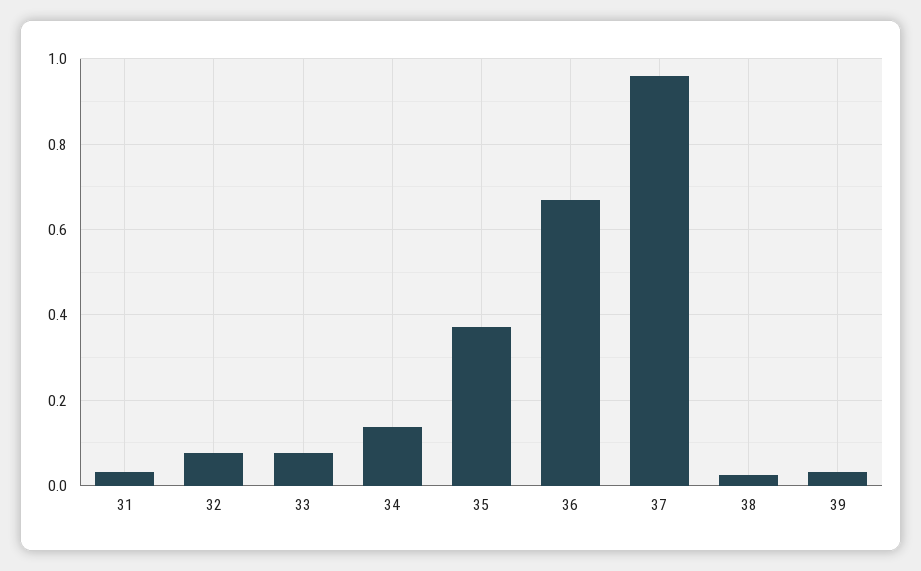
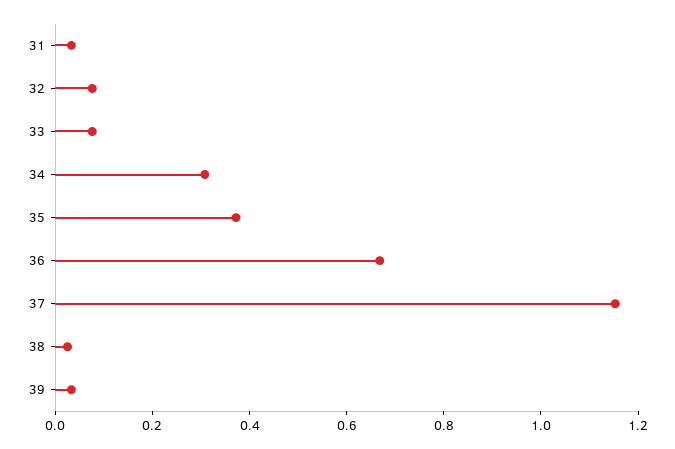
34: 0.14 -> 0.3
37: 0.96 -> 1.15

